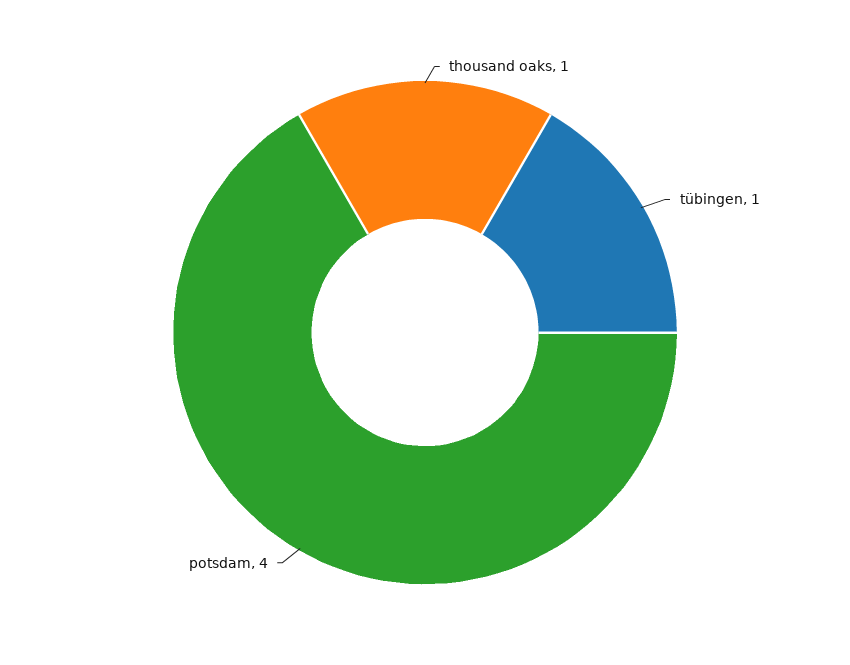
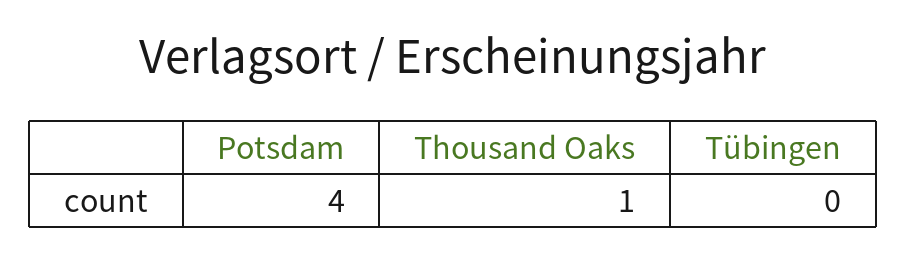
tübingen: 1 -> 0

